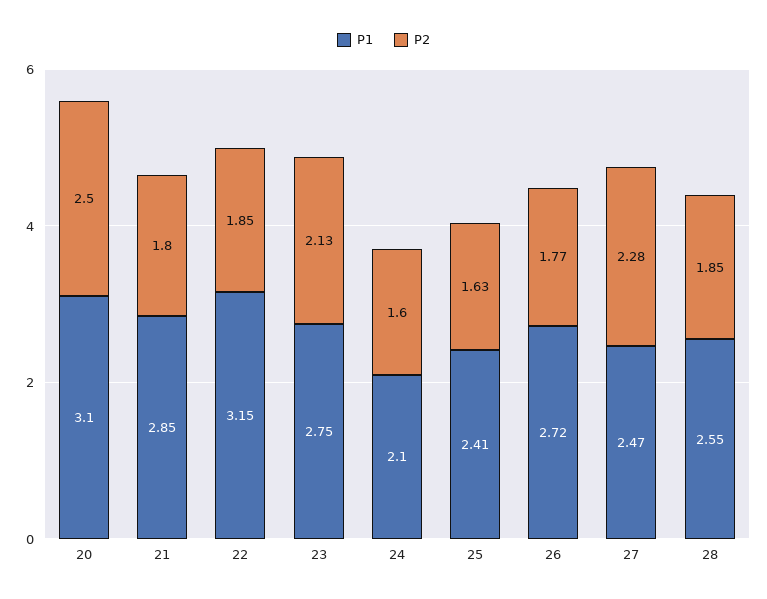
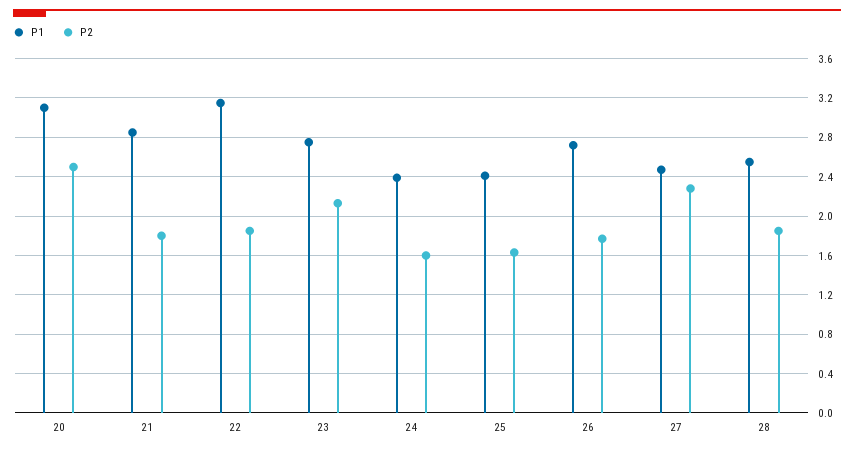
P1, 24: 2.1 -> 2.4

